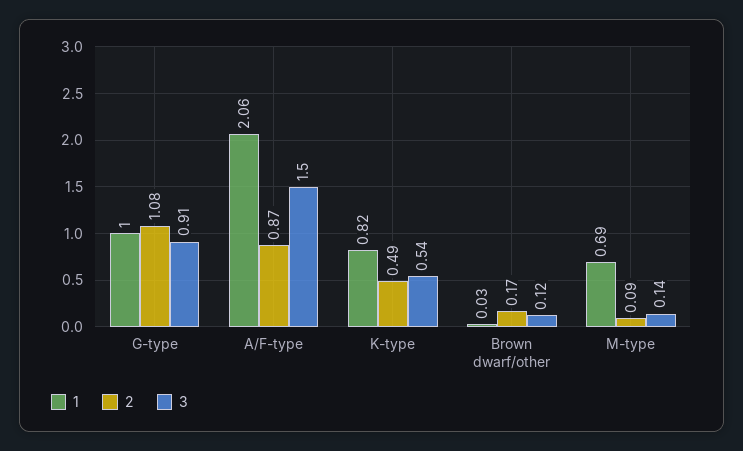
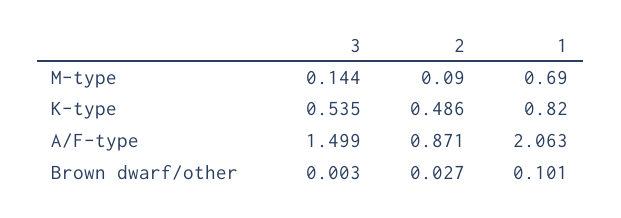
1, G-type: 1 -> none
2, G-type: 1.08 -> none
3, G-type: 0.91 -> none
1, Brown dwarf/other: 0.03 -> 0.101
2, Brown dwarf/other: 0.17 -> 0.027
3, Brown dwarf/other: 0.12 -> 0.003

